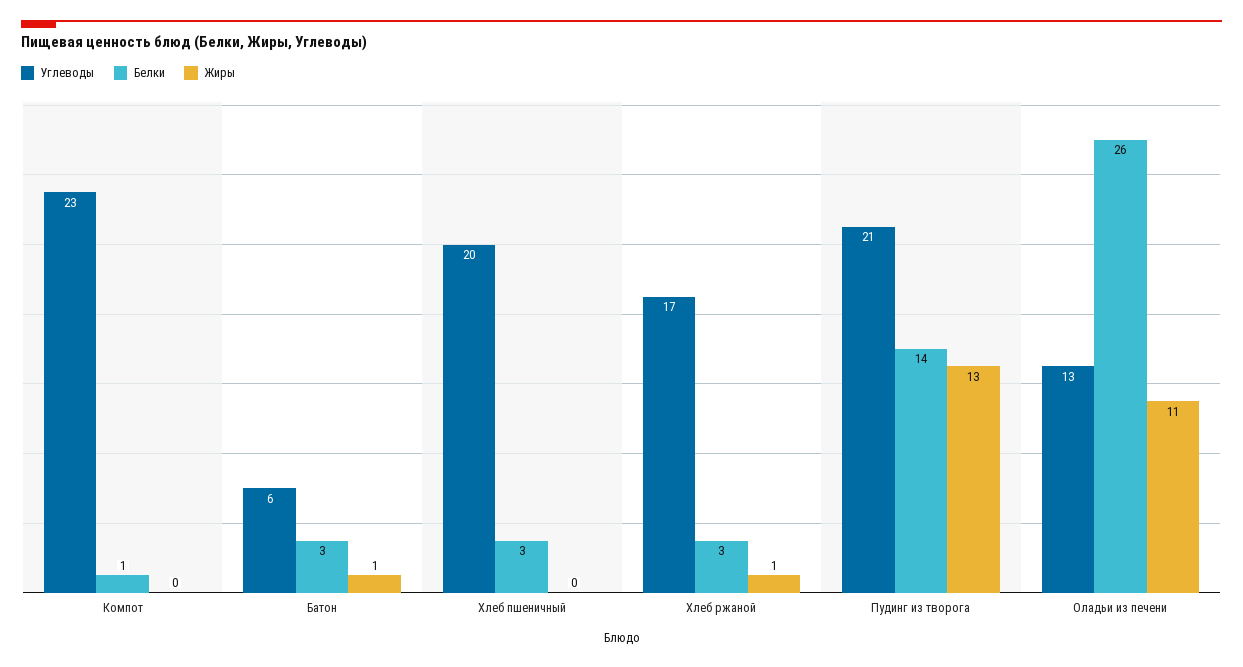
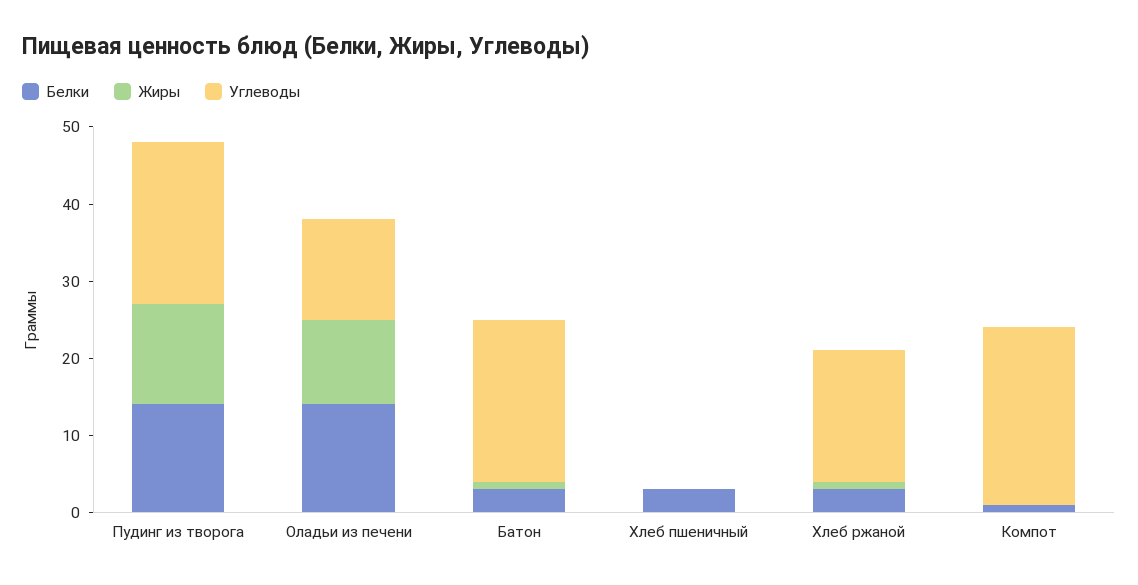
Углеводы, Батон: 6 -> 20
Углеводы, Хлеб пшеничный: 20 -> 0
Белки, Оладьи из печени: 26 -> 15

